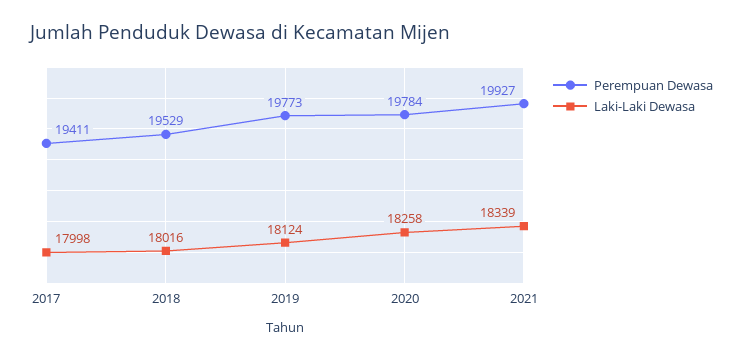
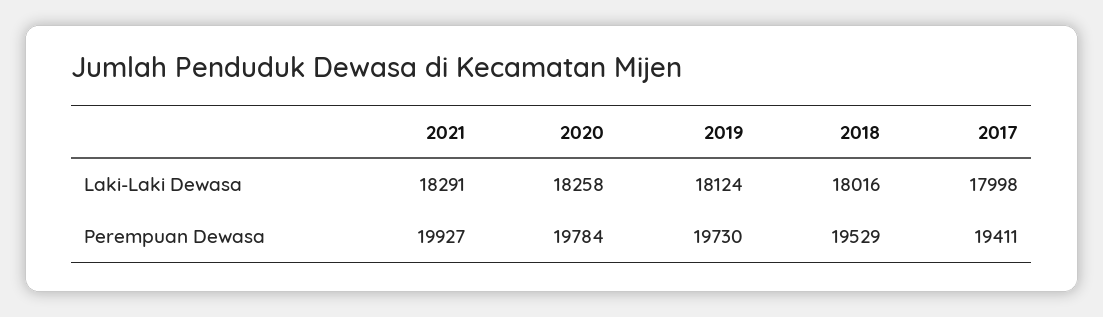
Perempuan Dewasa, 2019: 19773 -> 19730
Laki-Laki Dewasa, 2021: 18339 -> 18291

